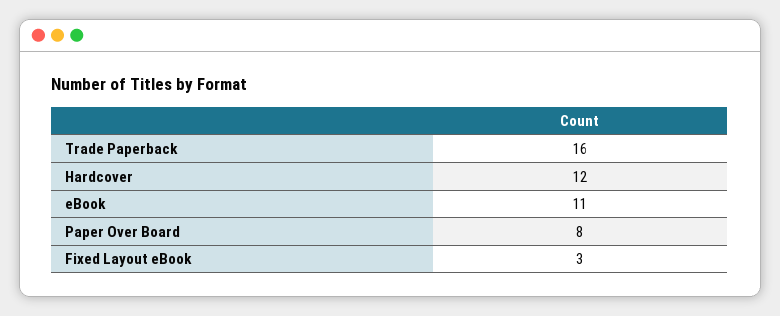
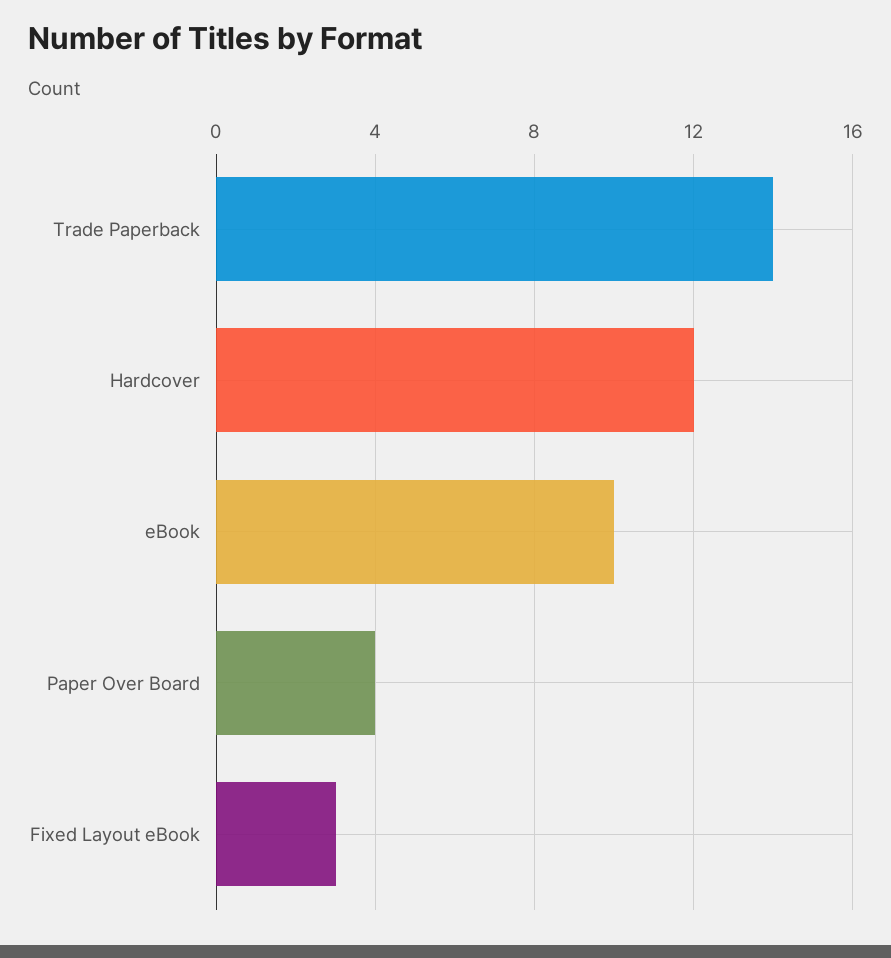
Trade Paperback: 16 -> 14
eBook: 11 -> 10
Paper Over Board: 8 -> 4

